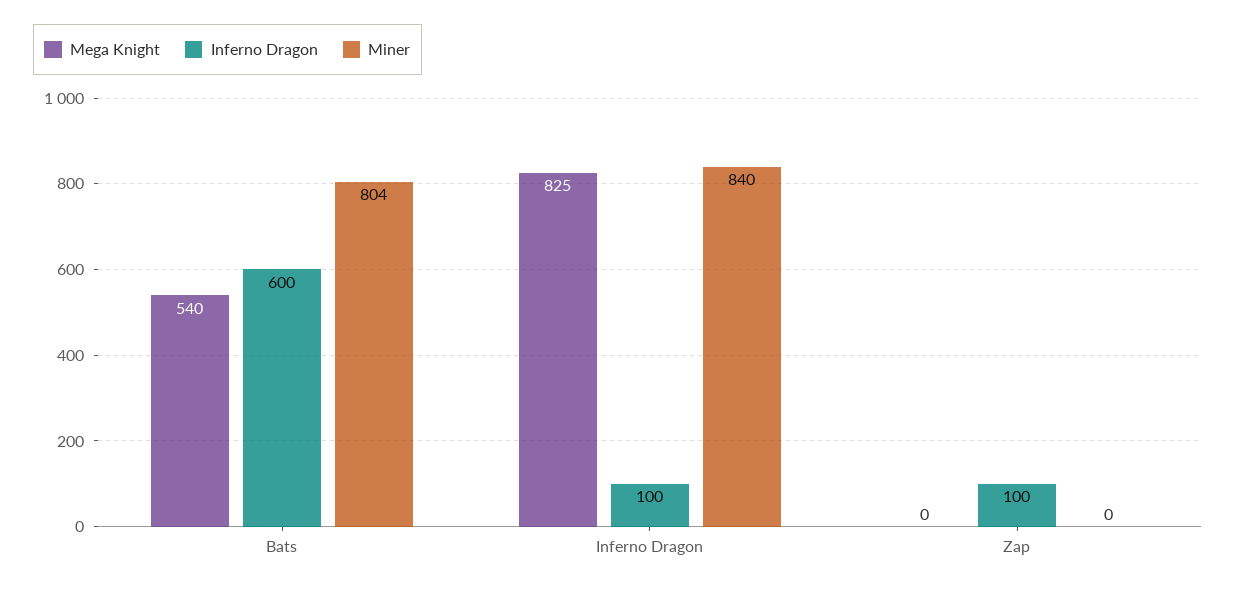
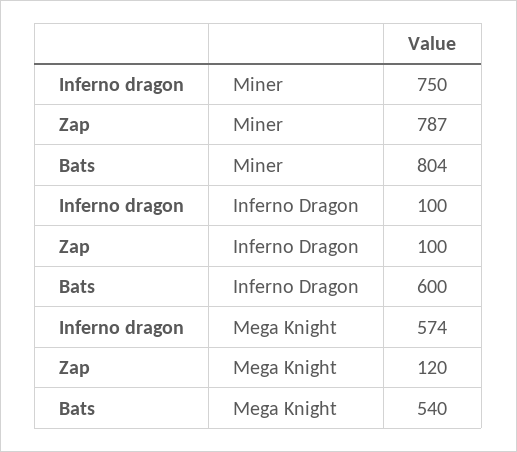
Mega Knight, Inferno Dragon: 825 -> 574
Miner, Inferno Dragon: 840 -> 750
Mega Knight, Zap: 0 -> 120
Miner, Zap: 0 -> 787

